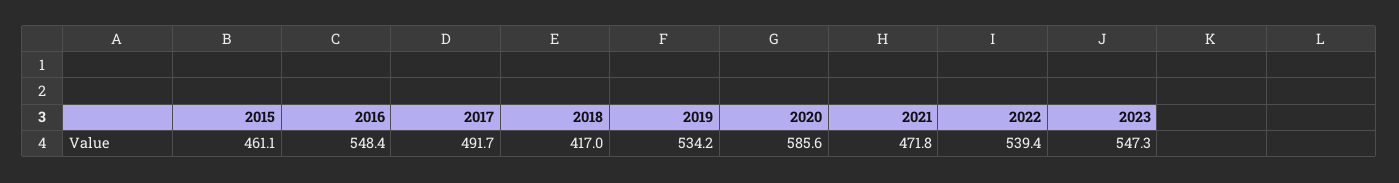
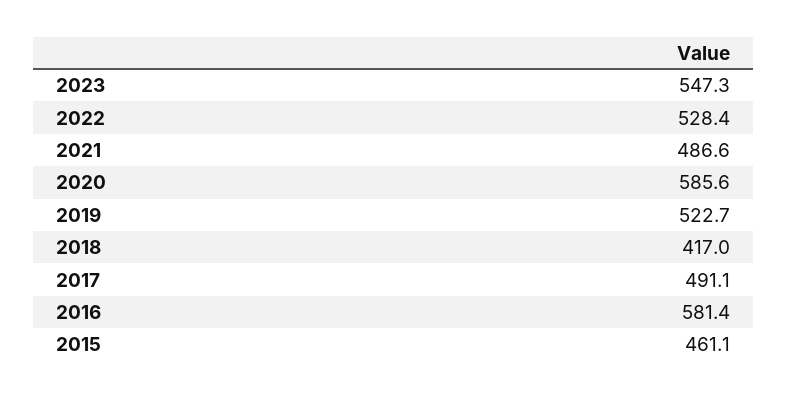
2016: 548.4 -> 581.4
2017: 491.7 -> 491.1
2019: 534.2 -> 522.7
2021: 471.8 -> 486.6
2022: 539.4 -> 528.4

